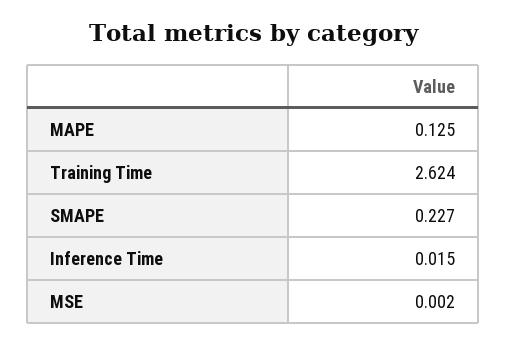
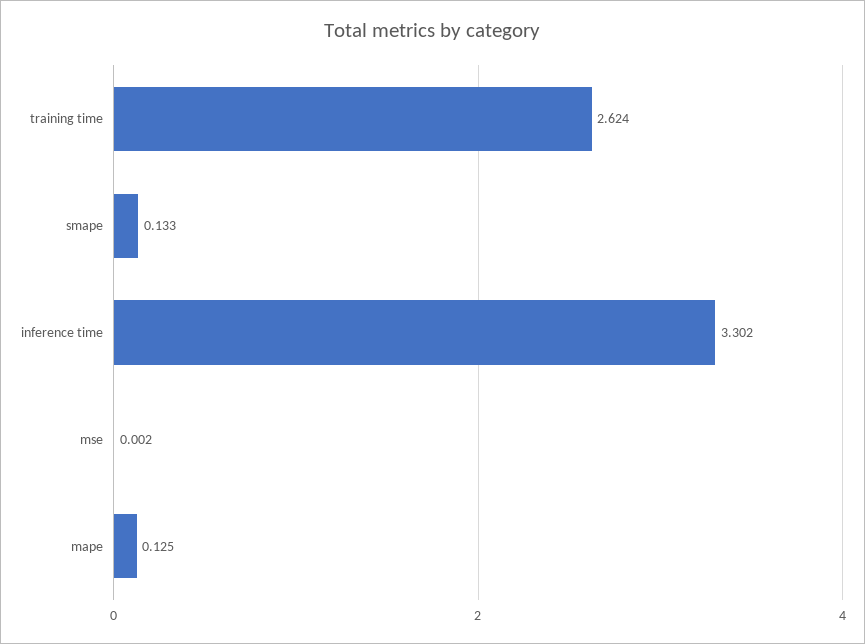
SMAPE: 0.227 -> 0.133
Inference Time: 0.015 -> 3.302

